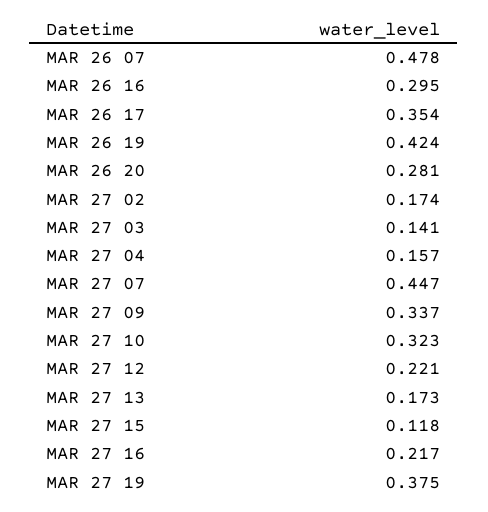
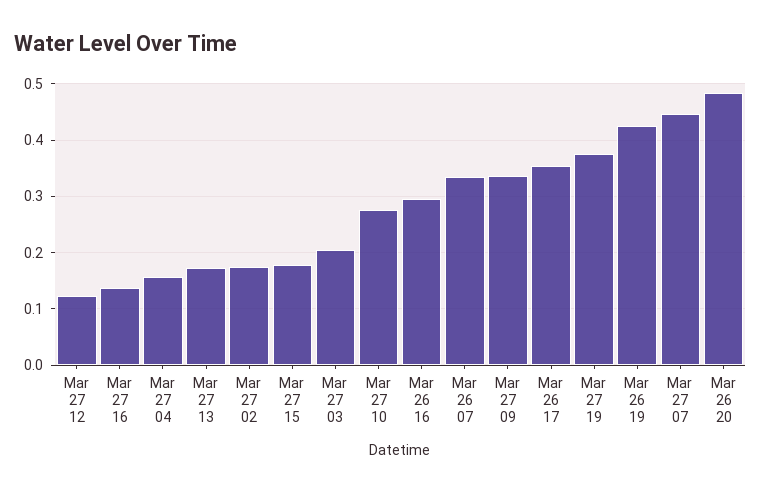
MAR 26 07: 0.478 -> 0.34
MAR 26 20: 0.281 -> 0.48
MAR 27 03: 0.141 -> 0.2
MAR 27 10: 0.323 -> 0.28
MAR 27 12: 0.221 -> 0.12
MAR 27 15: 0.118 -> 0.18
MAR 27 16: 0.217 -> 0.14

